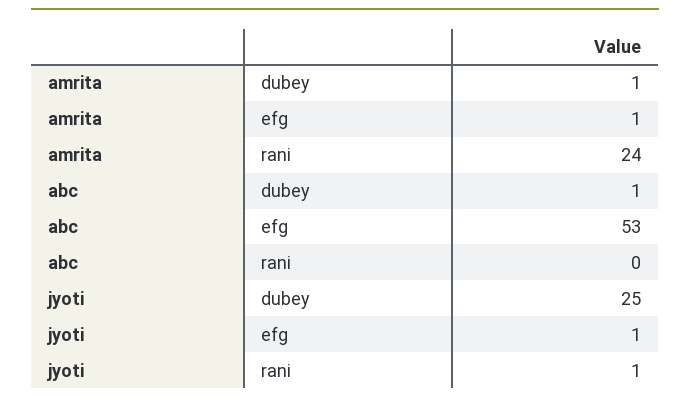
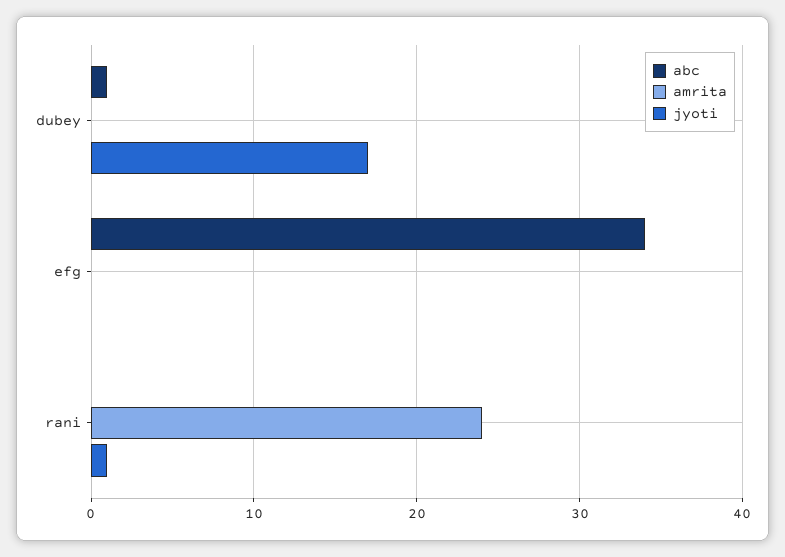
amrita, dubey: 1 -> 0
amrita, efg: 1 -> 0
abc, efg: 53 -> 34
jyoti, dubey: 25 -> 17
jyoti, efg: 1 -> 0

